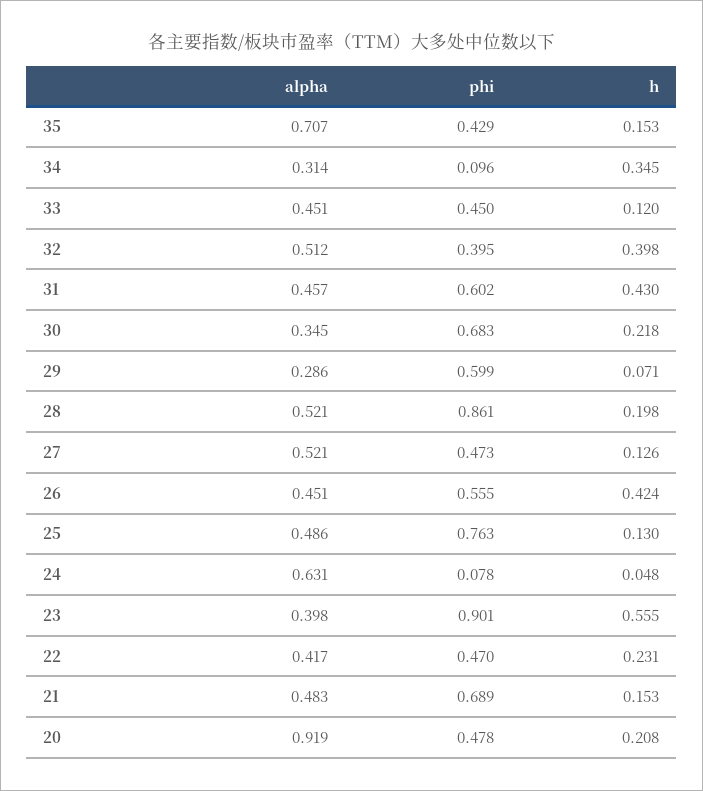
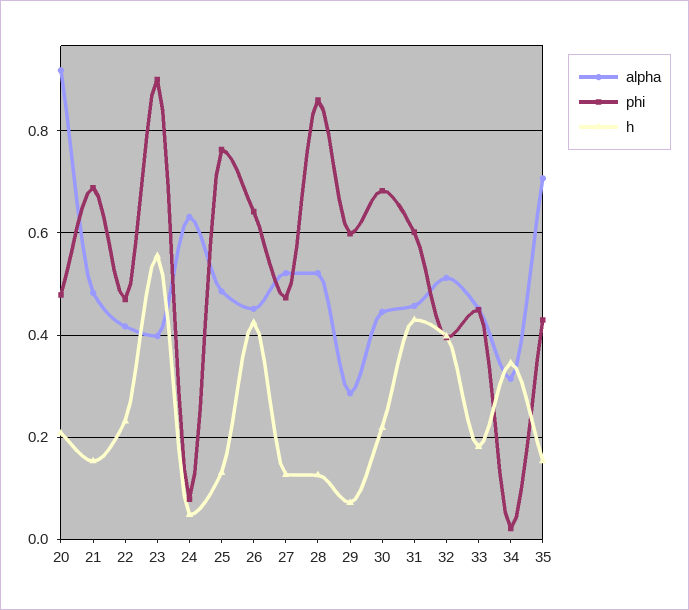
phi, 34: 0.096 -> 0.02
h, 33: 0.12 -> 0.18
alpha, 30: 0.345 -> 0.44
h, 28: 0.198 -> 0.12
phi, 26: 0.555 -> 0.64

